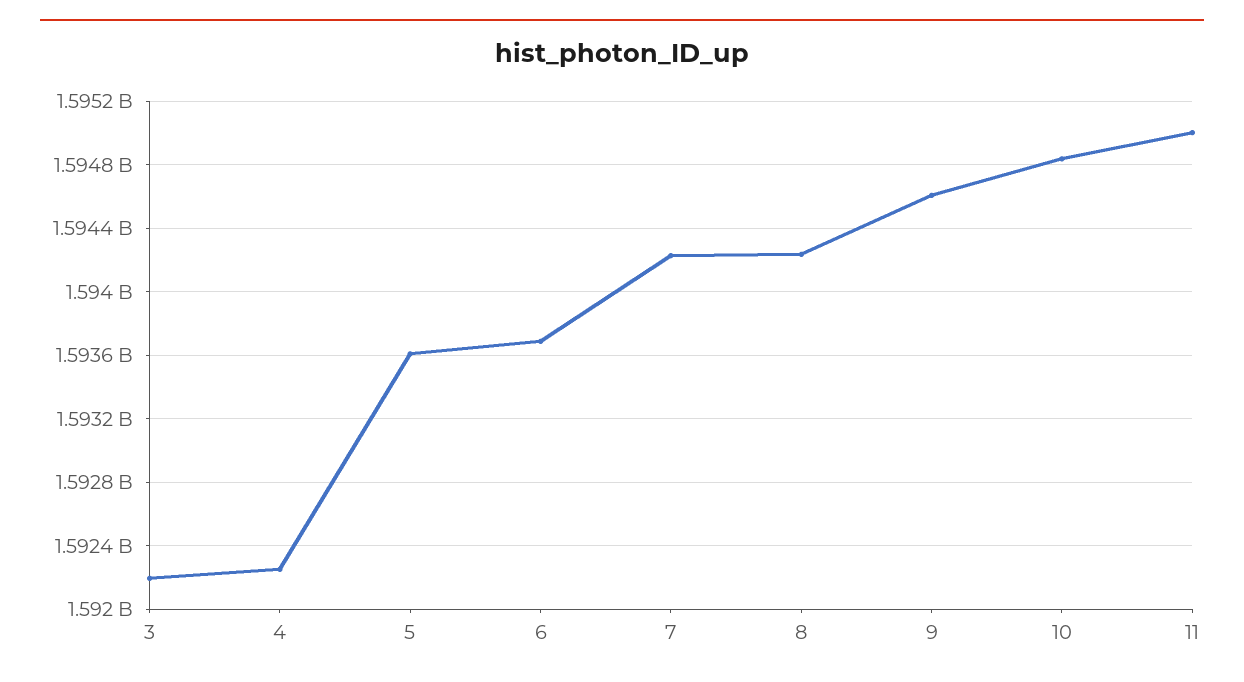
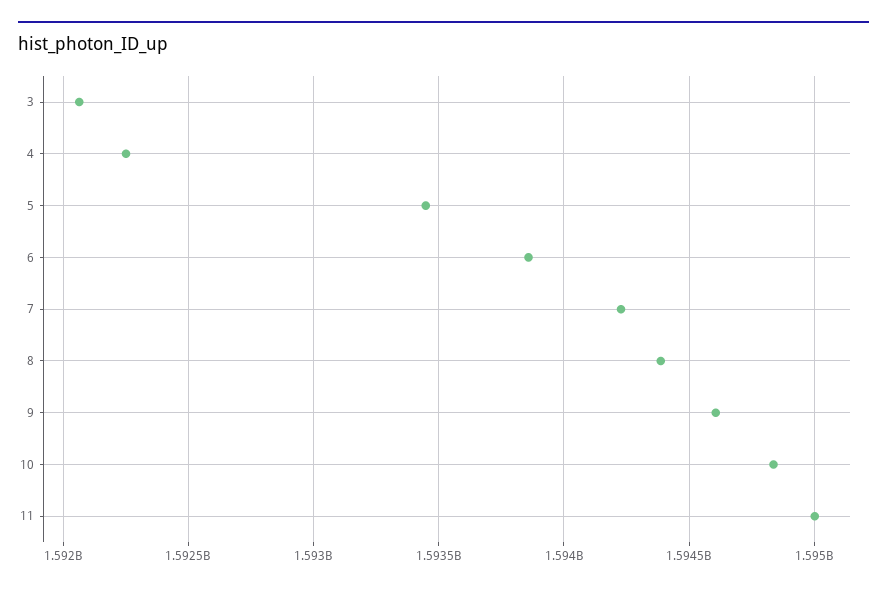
3: 1592200000 -> 1592050000
5: 1593600000 -> 1593450000
6: 1593700000 -> 1593850000
8: 1594250000 -> 1594400000

